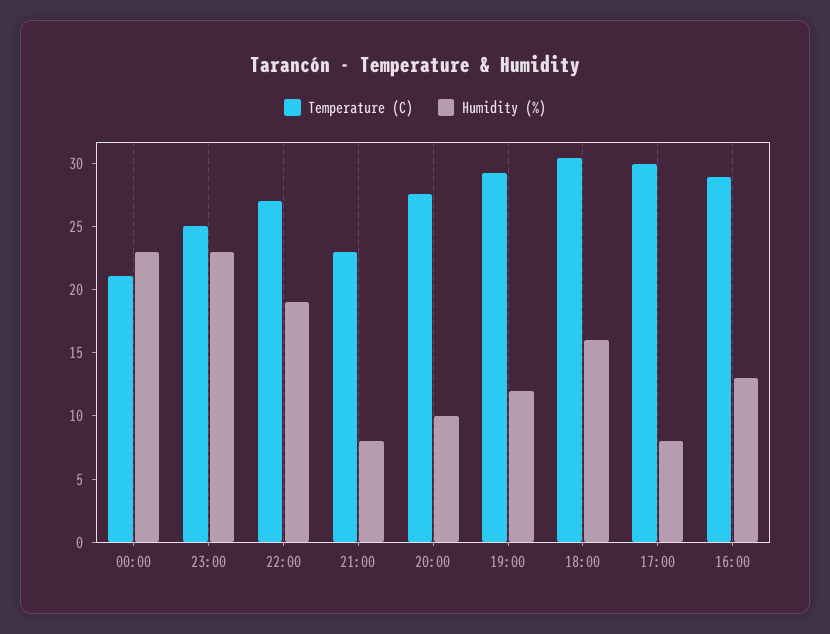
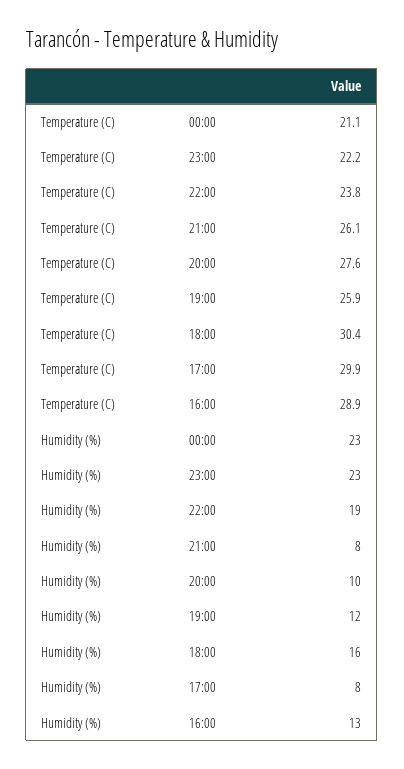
Temperature (C), 23:00: 25 -> 22.2
Temperature (C), 22:00: 27 -> 23.8
Temperature (C), 21:00: 23 -> 26.1
Temperature (C), 19:00: 29 -> 25.9

